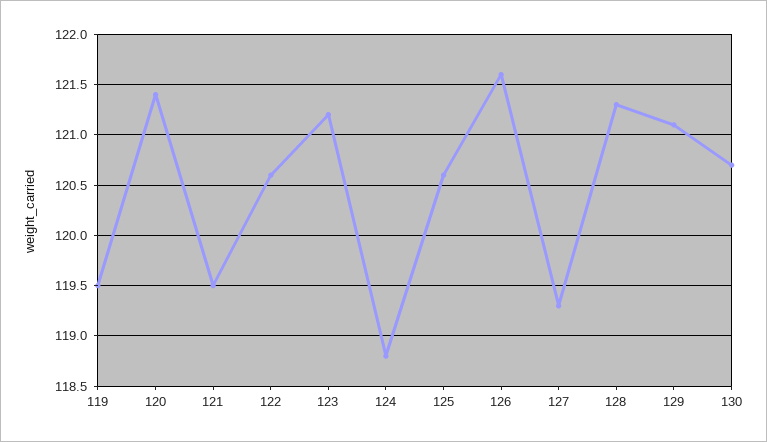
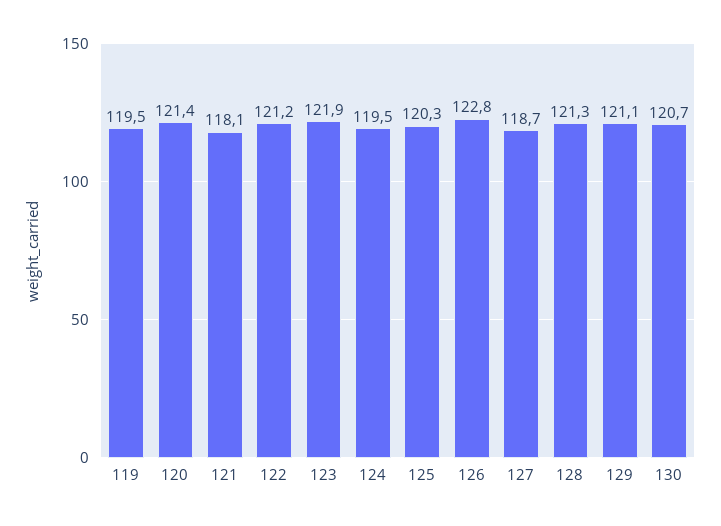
121: 119.5 -> 118.1
122: 120.6 -> 121.2
123: 121.2 -> 121.9
124: 118.8 -> 119.5
125: 120.6 -> 120.3
126: 121.6 -> 122.8
127: 119.3 -> 118.7

